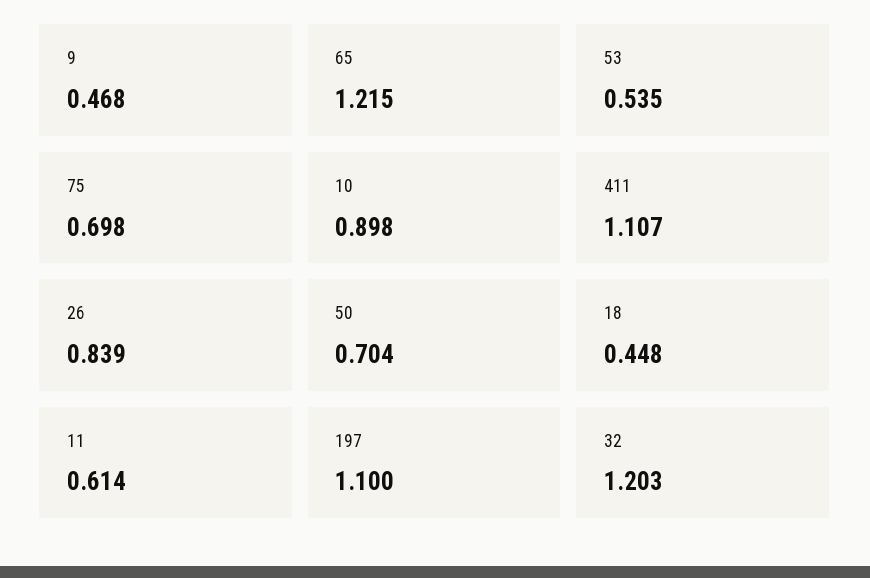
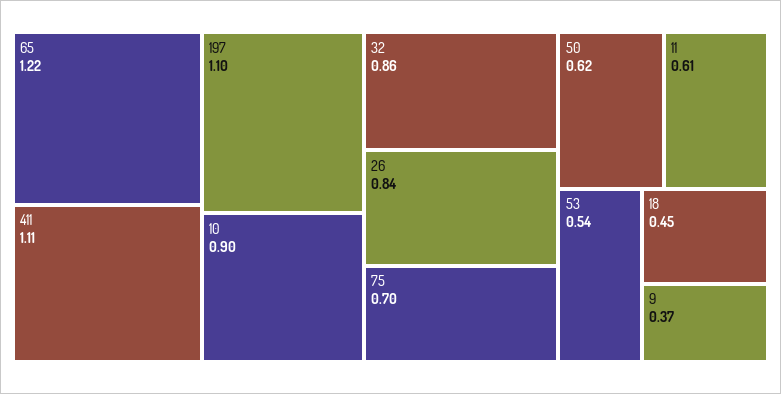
9: 0.468 -> 0.37
50: 0.704 -> 0.62
32: 1.203 -> 0.86

